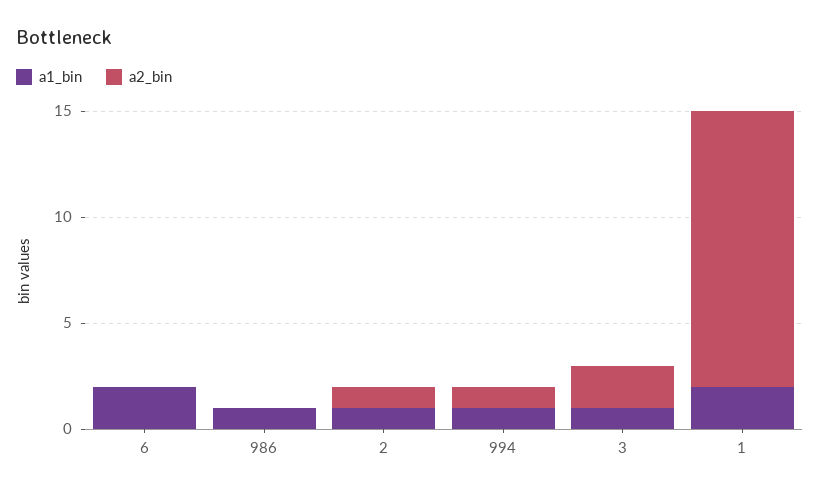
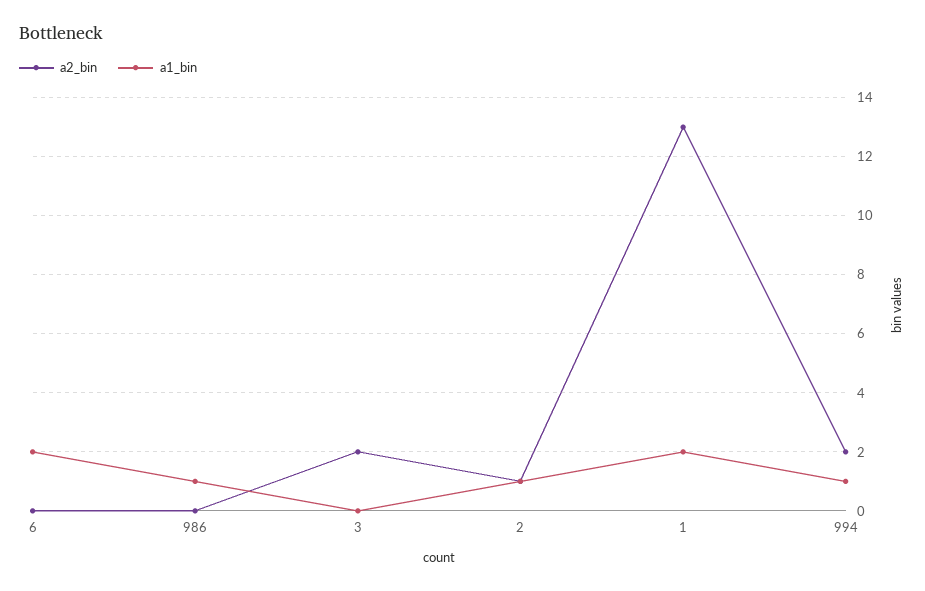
a2_bin, 994: 1 -> 2
a1_bin, 3: 1 -> 0

